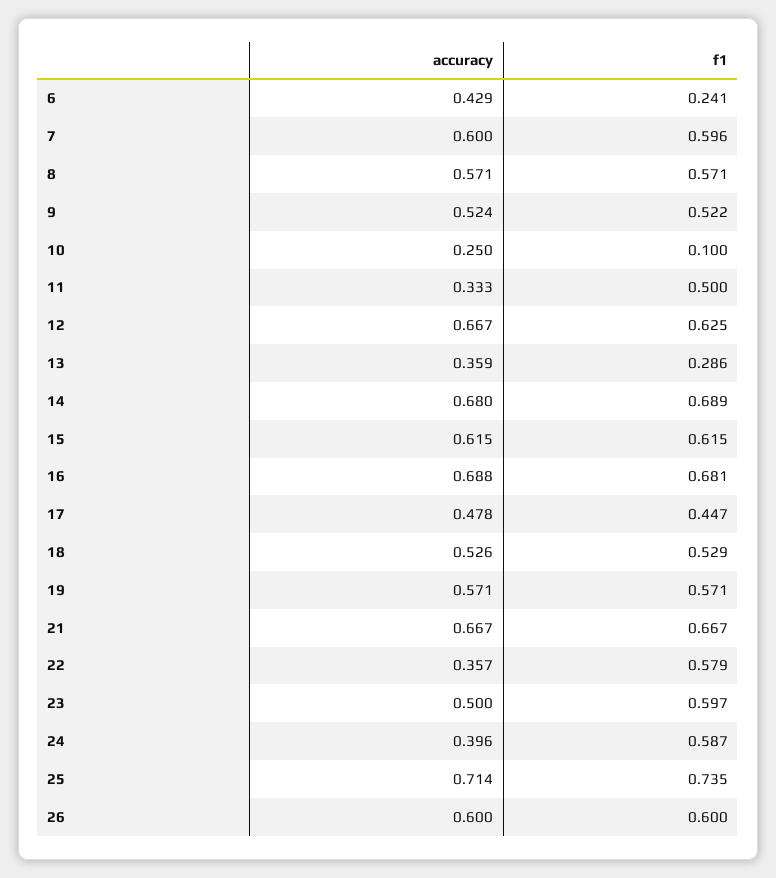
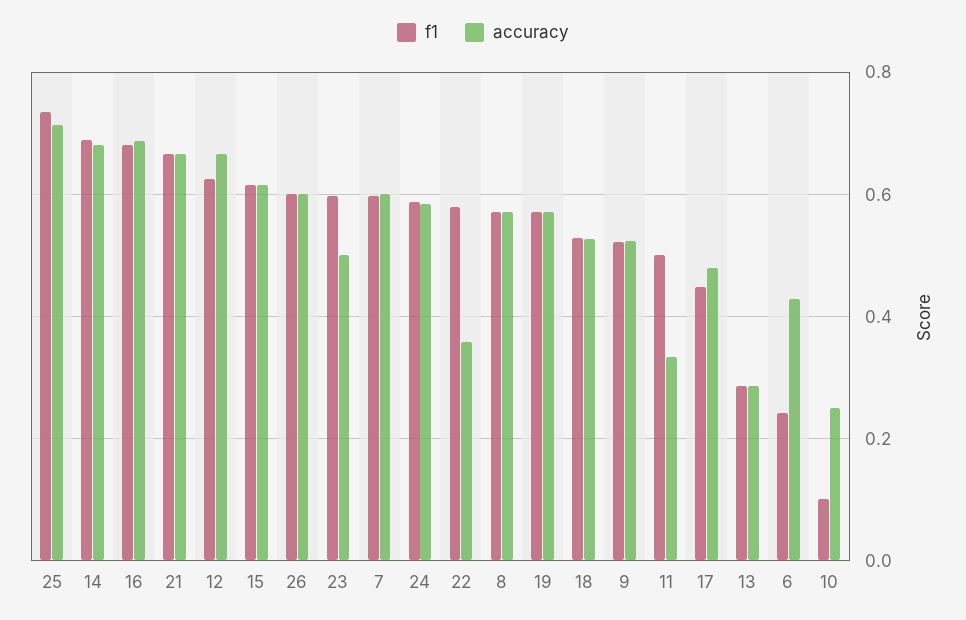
accuracy, 13: 0.359 -> 0.28
accuracy, 24: 0.396 -> 0.58

